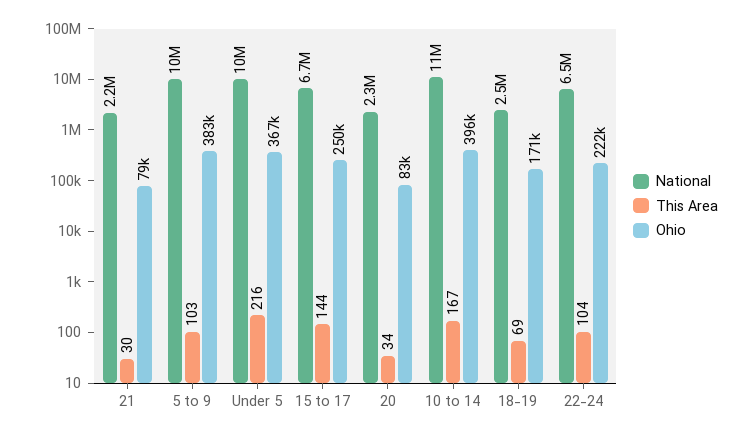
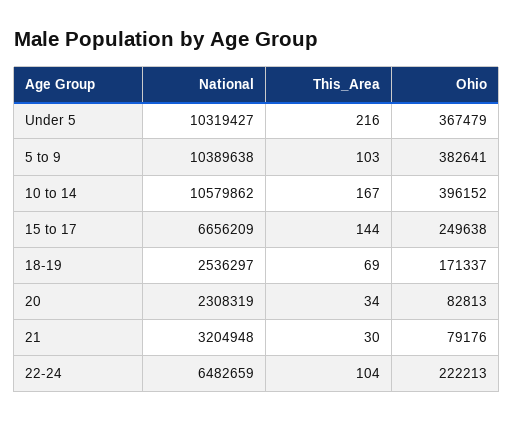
National, 21: 2200000 -> 3204948

